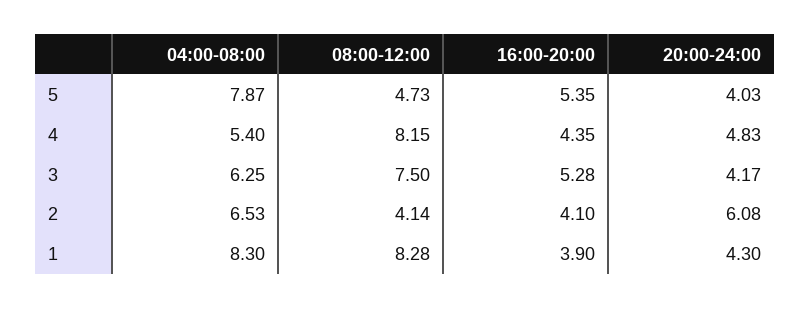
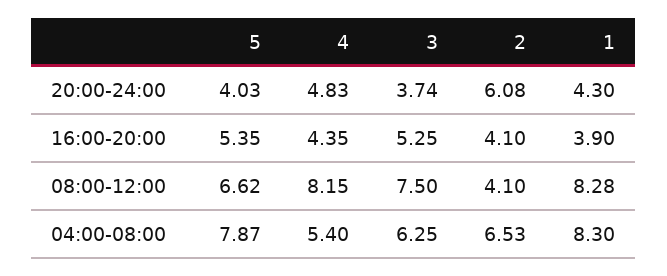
08:00-12:00, 5: 4.73 -> 6.62
16:00-20:00, 3: 5.28 -> 5.25
20:00-24:00, 3: 4.17 -> 3.74
08:00-12:00, 2: 4.14 -> 4.1

